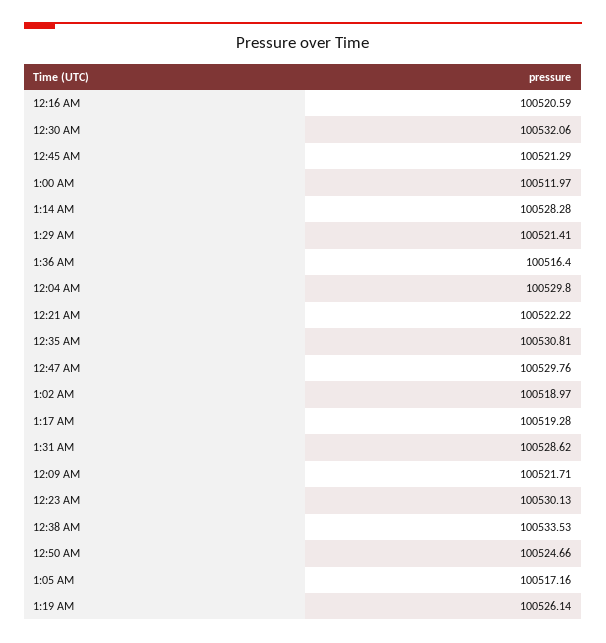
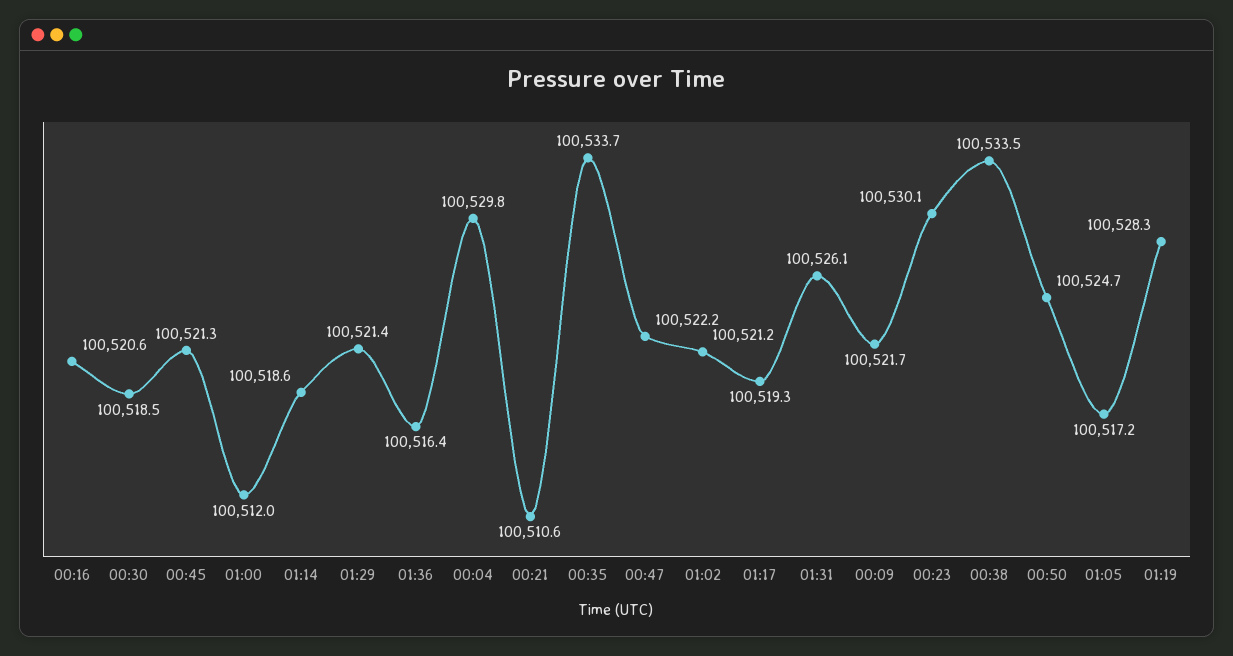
12:30 AM: 100532.06 -> 100518.5
1:14 AM: 100528.28 -> 100518.6
12:21 AM: 100522.22 -> 100510.6
12:35 AM: 100530.81 -> 100533.7
12:47 AM: 100529.76 -> 100522.2
1:02 AM: 100518.97 -> 100521.2
1:31 AM: 100528.62 -> 100526.1
1:19 AM: 100526.14 -> 100528.3

